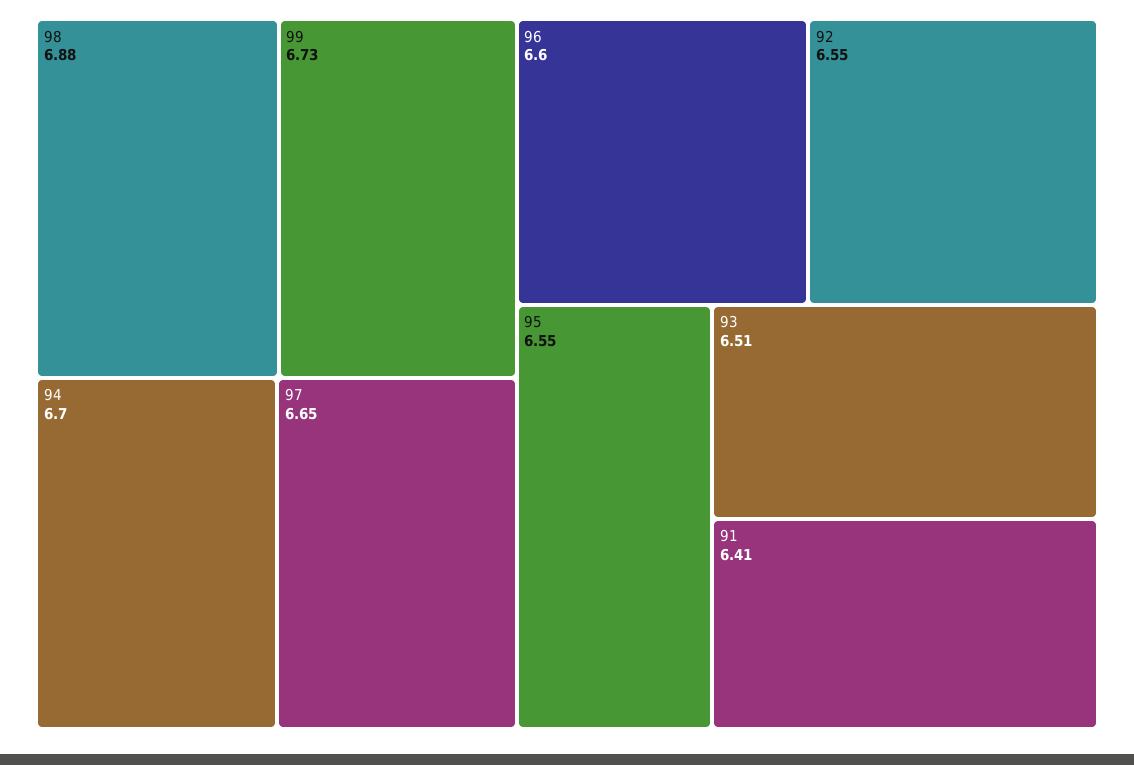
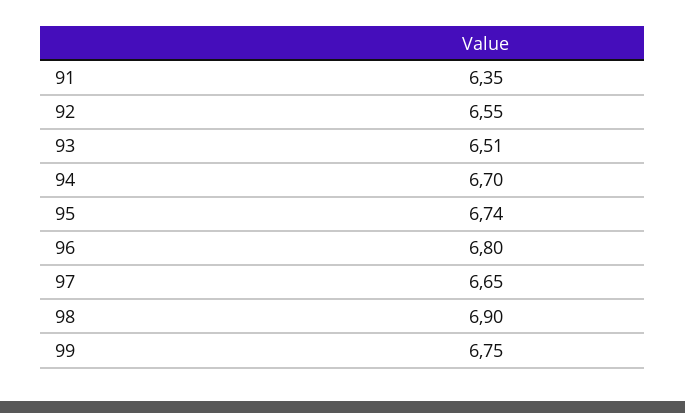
98: 6.88 -> 6.9
99: 6.73 -> 6.75
96: 6.6 -> 6.8
95: 6.55 -> 6.74
91: 6.41 -> 6.35

